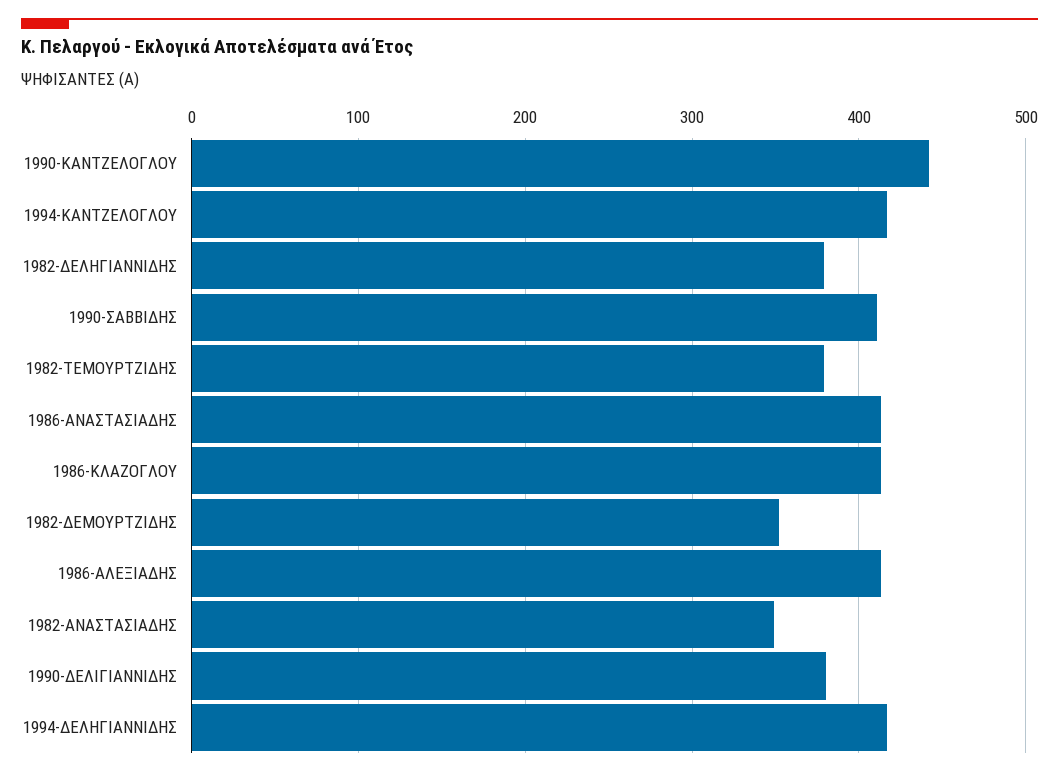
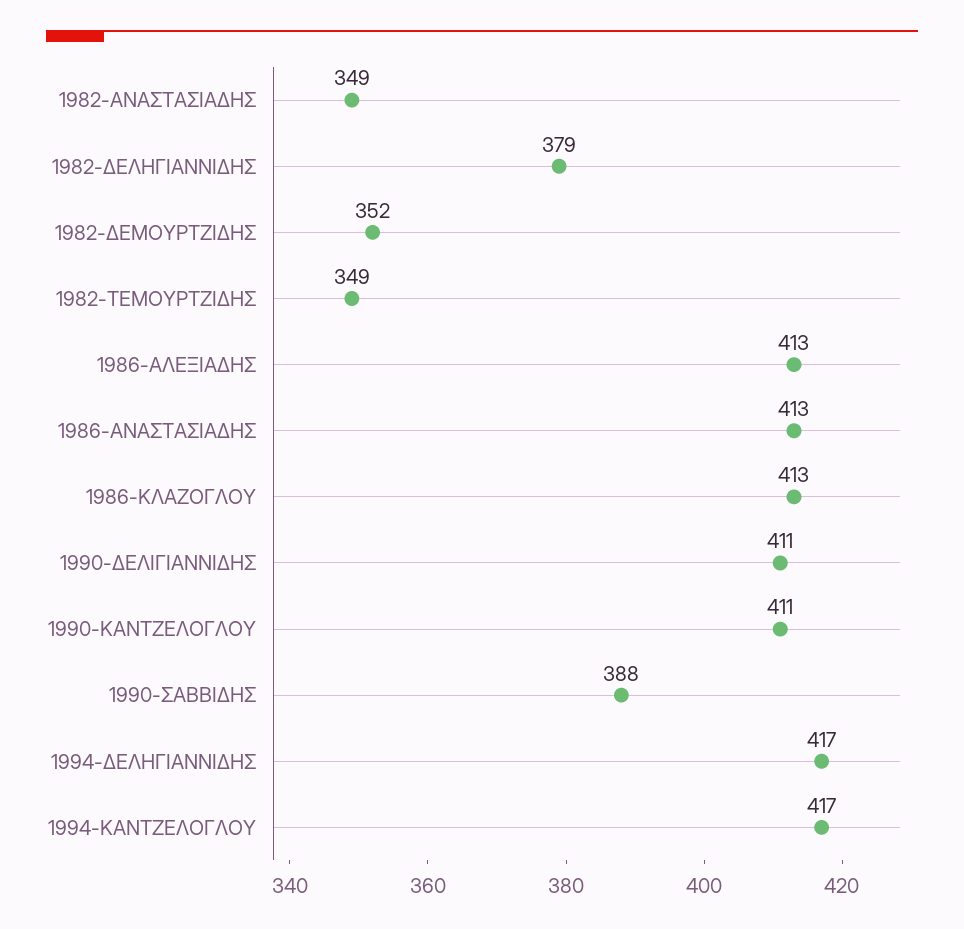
1990-ΚΑΝΤΖΕΛΟΓΛΟΥ: 440 -> 411
1990-ΣΑΒΒΙΔΗΣ: 410 -> 388
1982-ΤΕΜΟΥΡΤΖΙΔΗΣ: 380 -> 349
1990-ΔΕΛΙΓΙΑΝΝΙΔΗΣ: 380 -> 411

